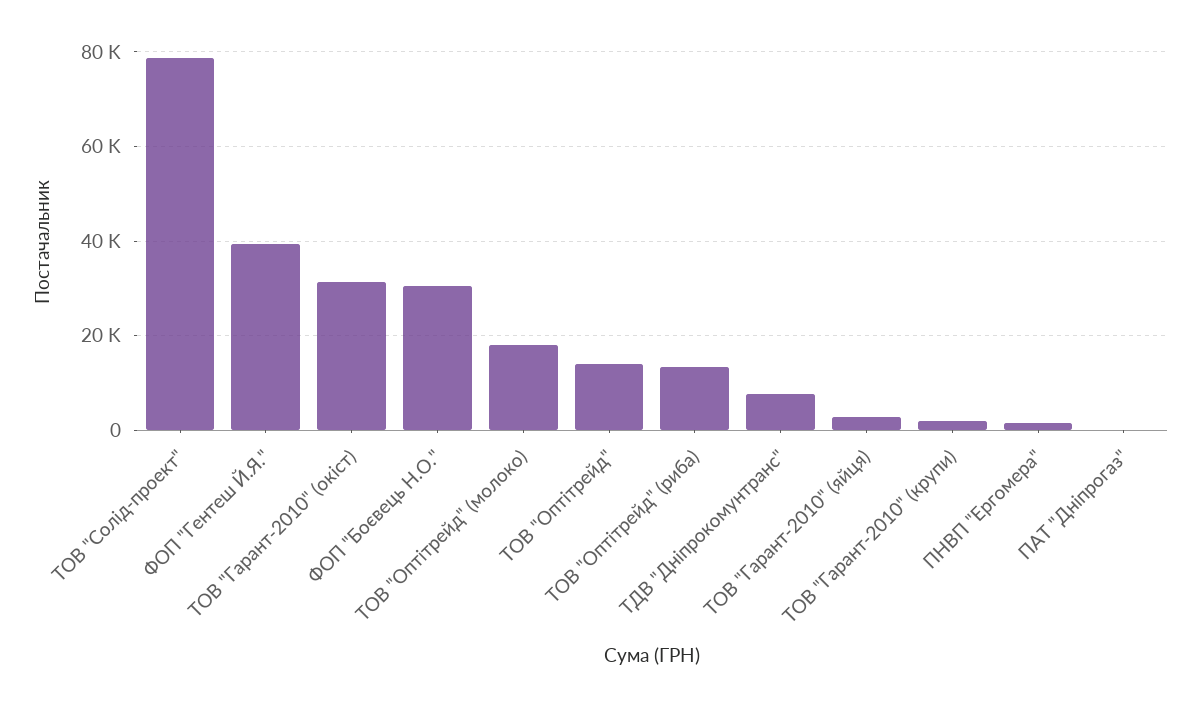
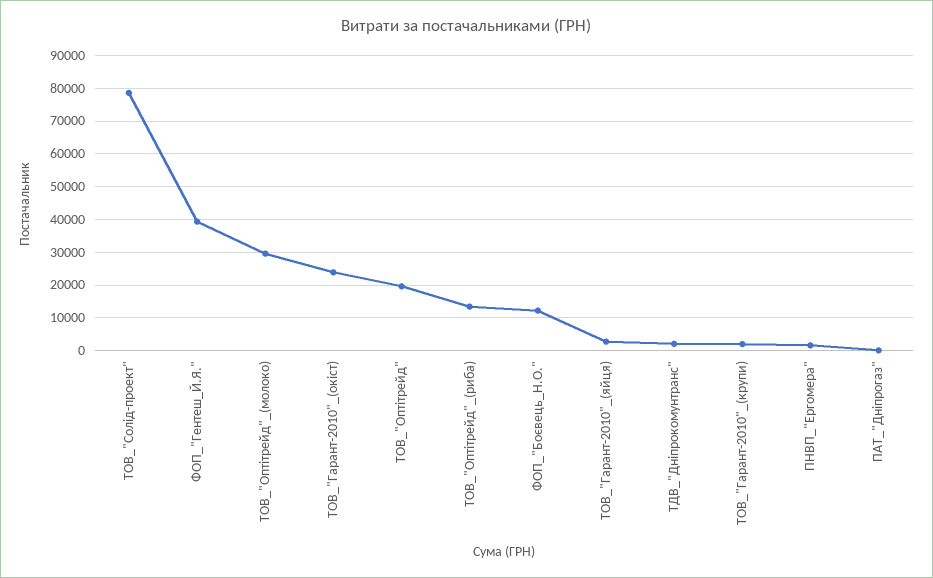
ТОВ "Гарант-2010" (окіст): 32000 -> 24000
ФОП "Боєвець Н.О.": 30000 -> 12000
ТОВ "Оптітрейд" (молоко): 18000 -> 30000
ТОВ "Оптітрейд": 14000 -> 20000
ТДВ "Дніпрокомунтранс": 8000 -> 2000

